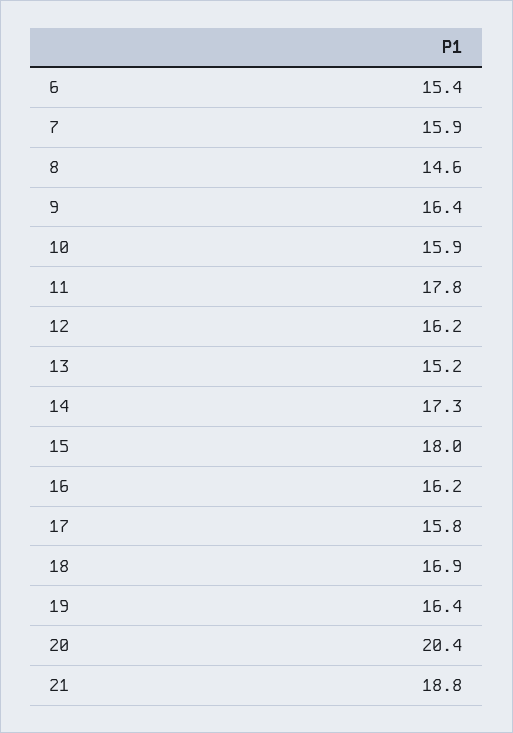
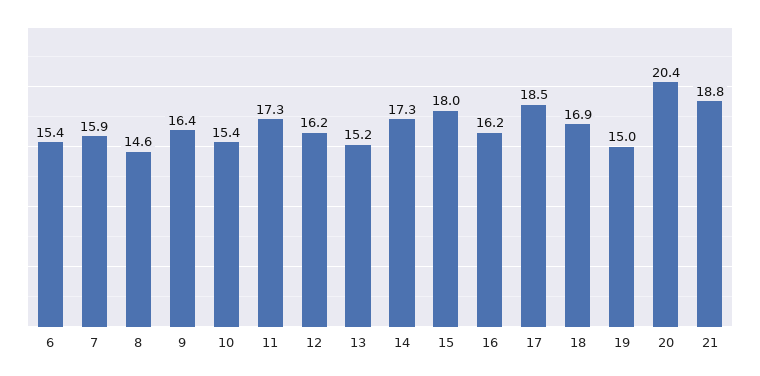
10: 15.9 -> 15.4
11: 17.8 -> 17.3
17: 15.8 -> 18.5
19: 16.4 -> 15

